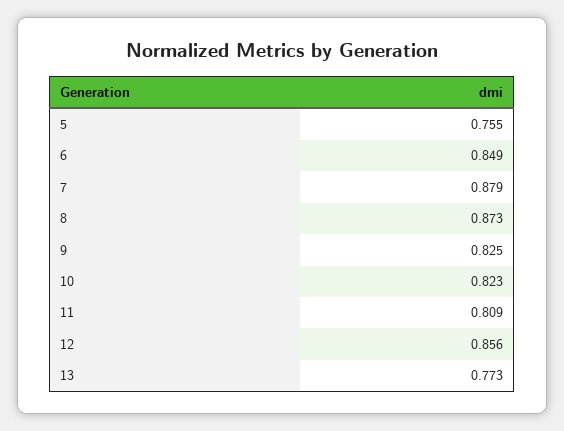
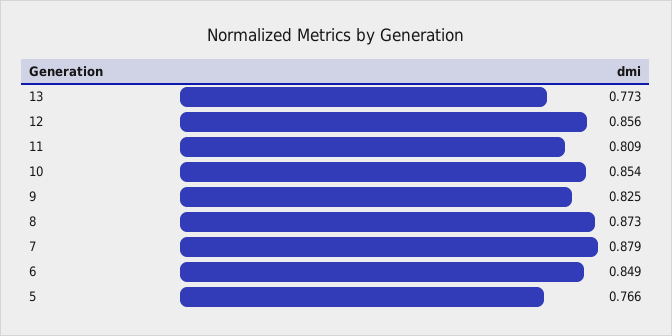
5: 0.755 -> 0.766
10: 0.823 -> 0.854

